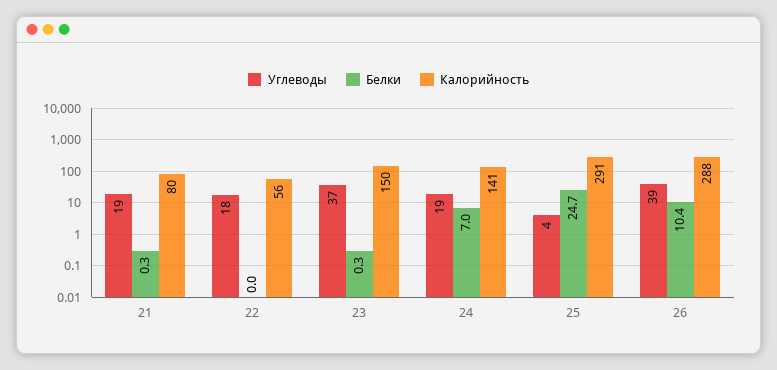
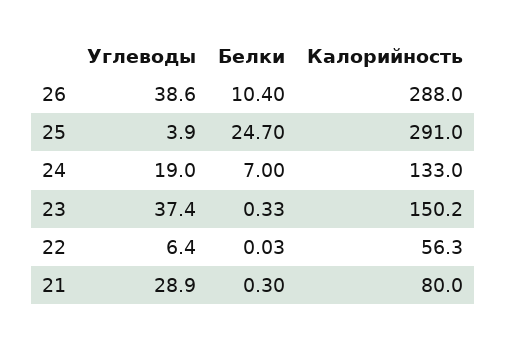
Углеводы, 21: 19 -> 28.9
Углеводы, 22: 18 -> 6.4
Калорийность, 24: 141 -> 133

